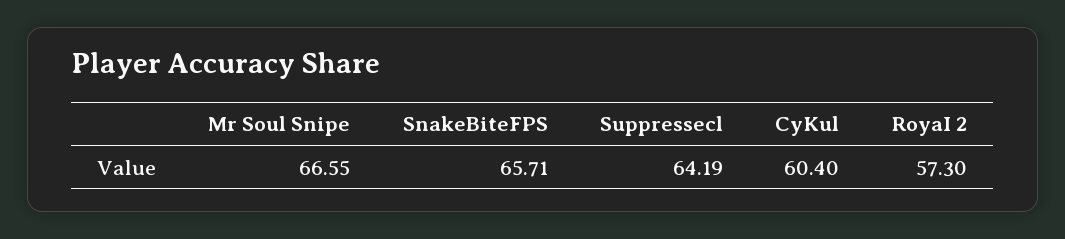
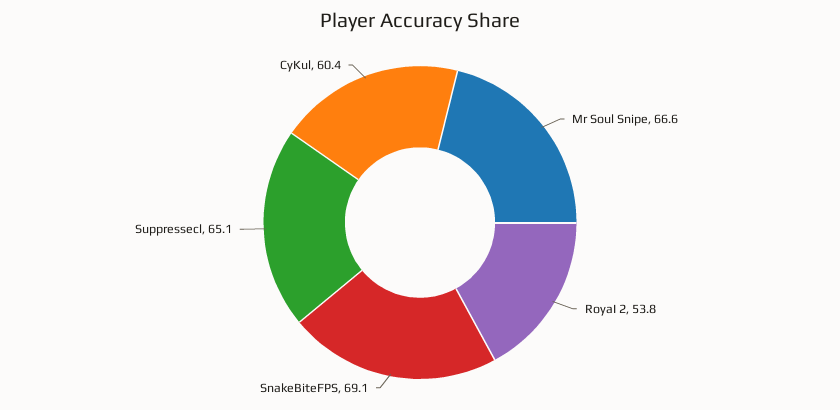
SnakeBiteFPS: 65.71 -> 69.1
Suppressecl: 64.19 -> 65.1
RoyaI 2: 57.3 -> 53.8

